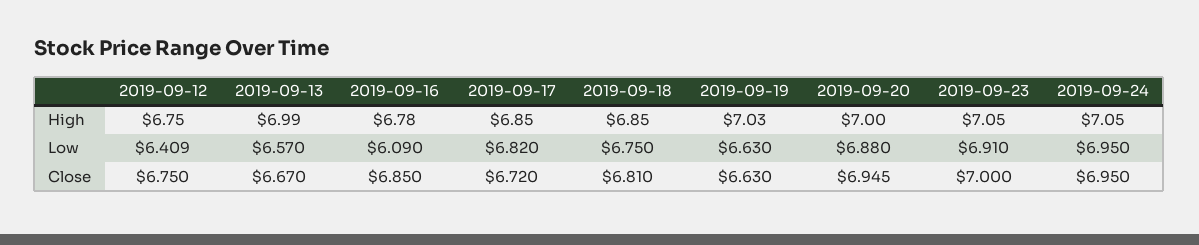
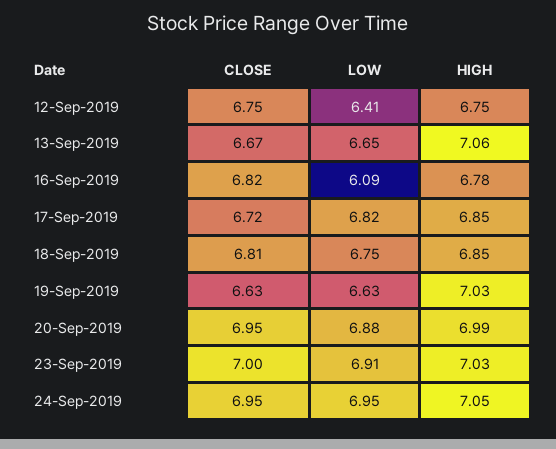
2019-09-13, High: 6.99 -> 7.06
2019-09-20, High: 7 -> 6.99
2019-09-23, High: 7.05 -> 7.03
2019-09-13, Low: 6.57 -> 6.65
2019-09-16, Close: 6.85 -> 6.82

